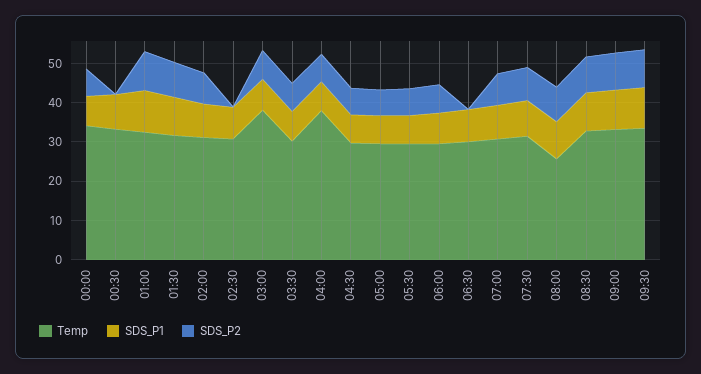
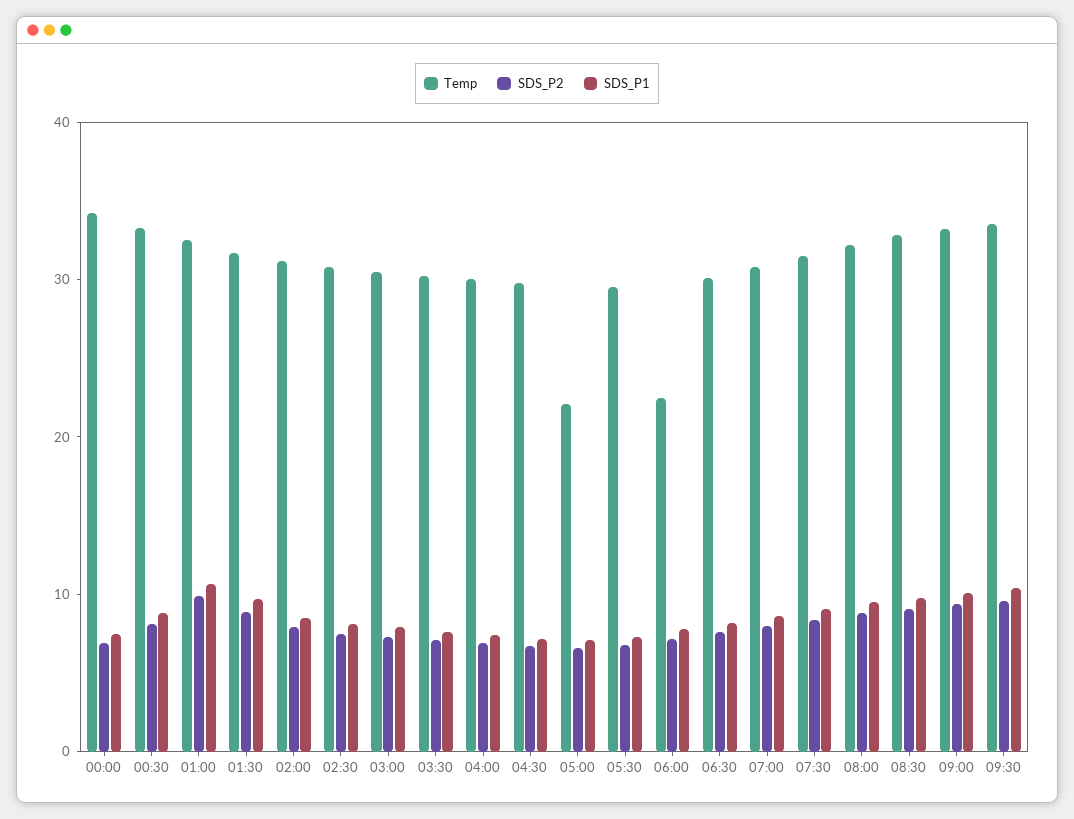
SDS_P2, 00:30: 0 -> 8
SDS_P2, 02:30: 0 -> 8
Temp, 03:00: 37.5 -> 30
Temp, 04:00: 37.5 -> 30
Temp, 05:00: 30 -> 22
Temp, 06:00: 30 -> 22
SDS_P2, 06:30: 0 -> 8
Temp, 08:00: 25 -> 32

